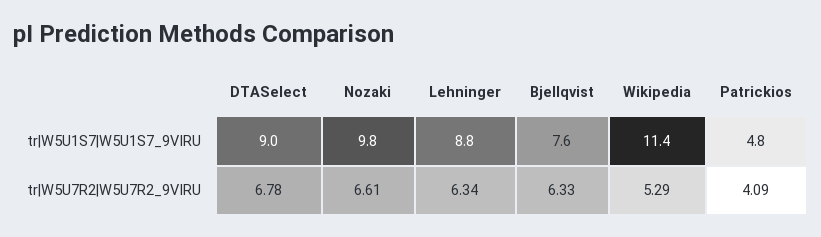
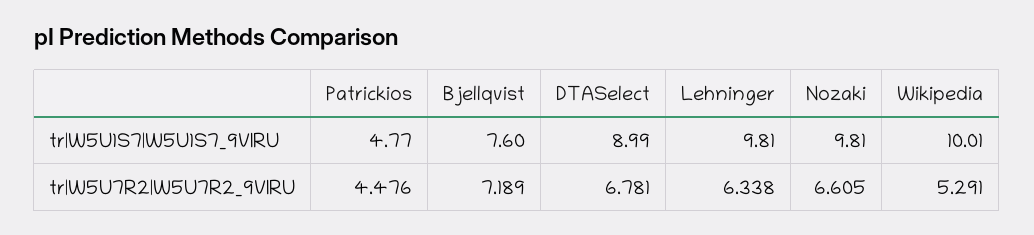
Lehninger, tr|W5U1S7|W5U1S7_9VIRU: 8.8 -> 9.81
Wikipedia, tr|W5U1S7|W5U1S7_9VIRU: 11.4 -> 10.01
Bjellqvist, tr|W5U7R2|W5U7R2_9VIRU: 6.33 -> 7.189
Patrickios, tr|W5U7R2|W5U7R2_9VIRU: 4.09 -> 4.476

